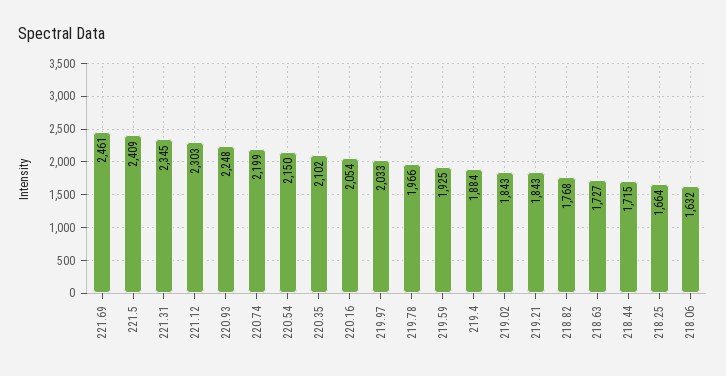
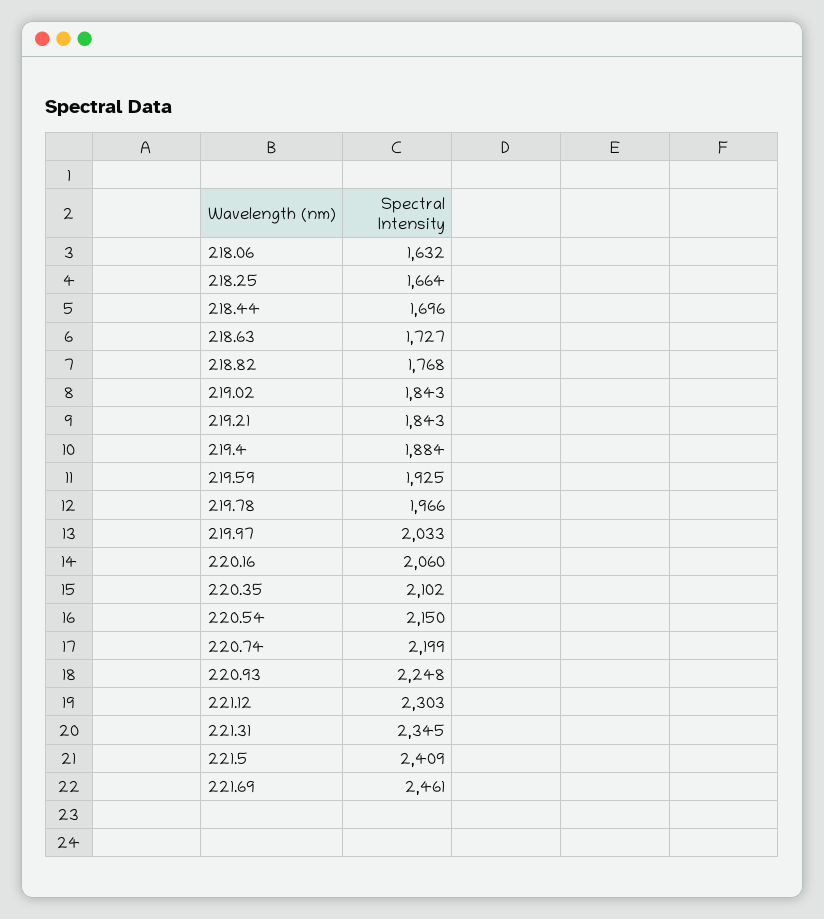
220.16: 2054 -> 2060
218.44: 1715 -> 1696

